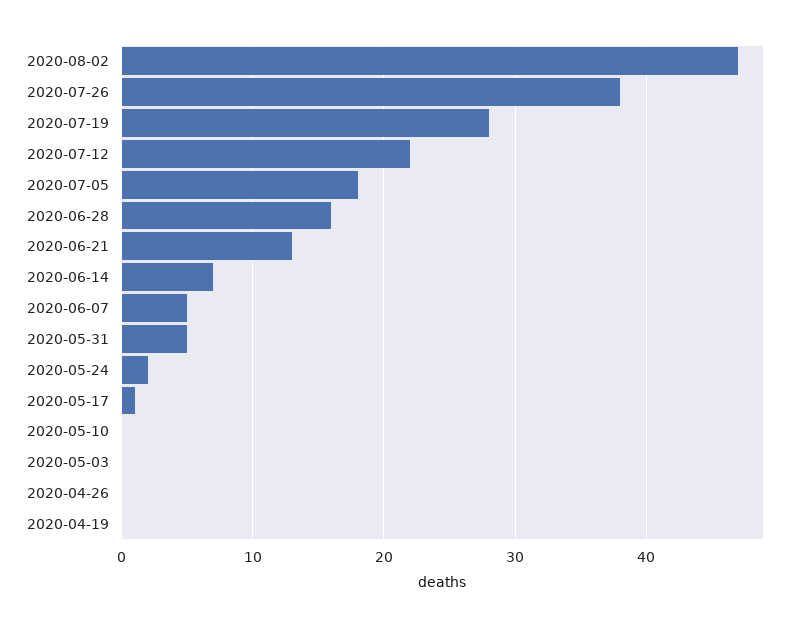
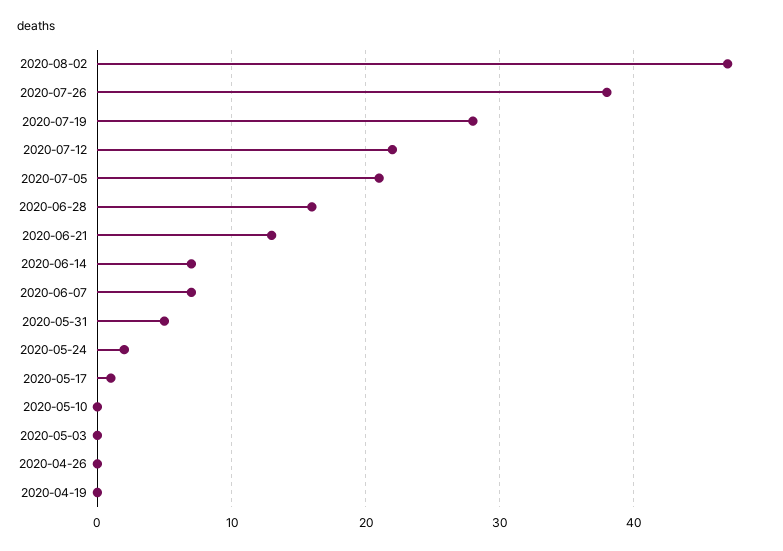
2020-07-05: 18 -> 21
2020-06-07: 5 -> 7

